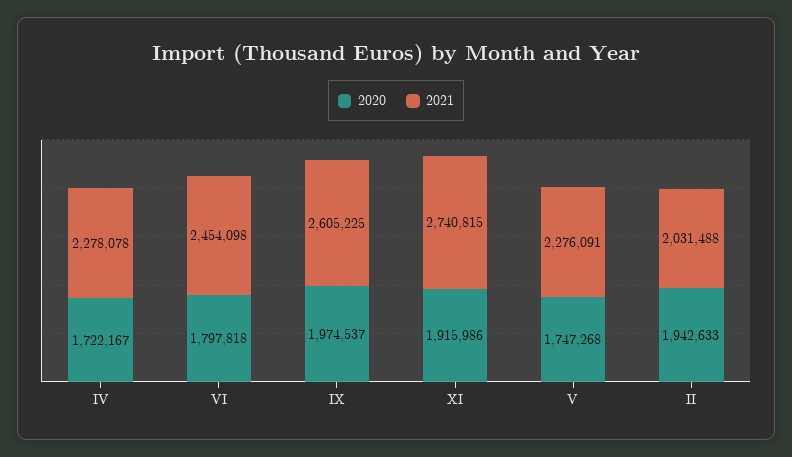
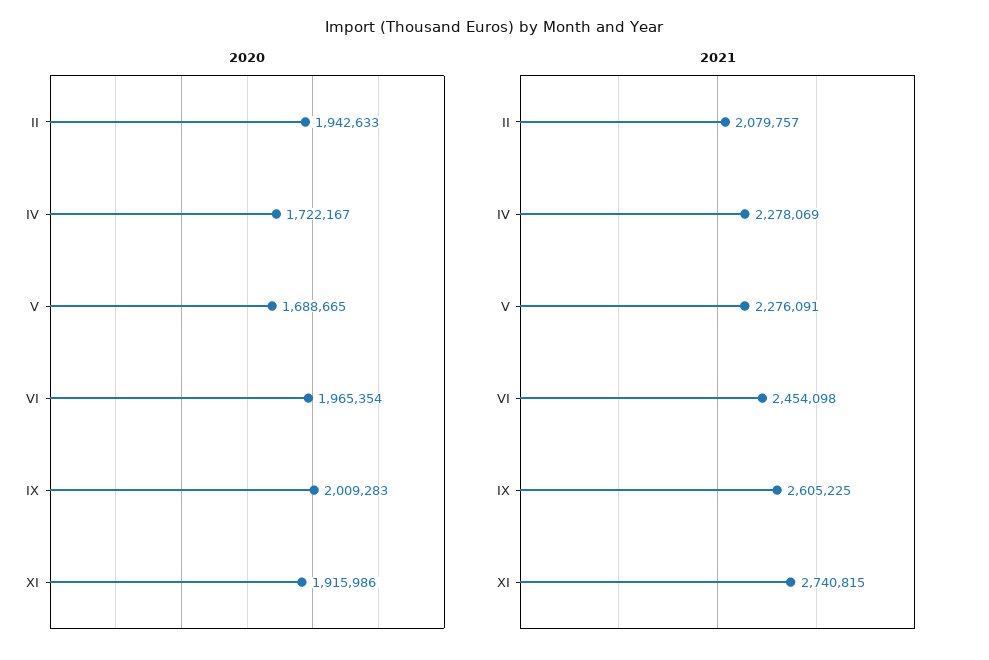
2021, IV: 2278078 -> 2278069
2020, VI: 1797818 -> 1965354
2020, IX: 1974537 -> 2009283
2020, V: 1747268 -> 1688665
2021, II: 2031488 -> 2079757

